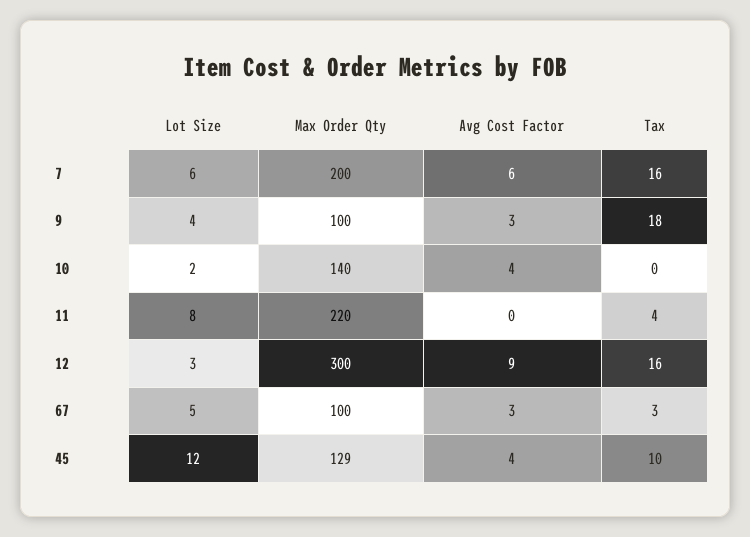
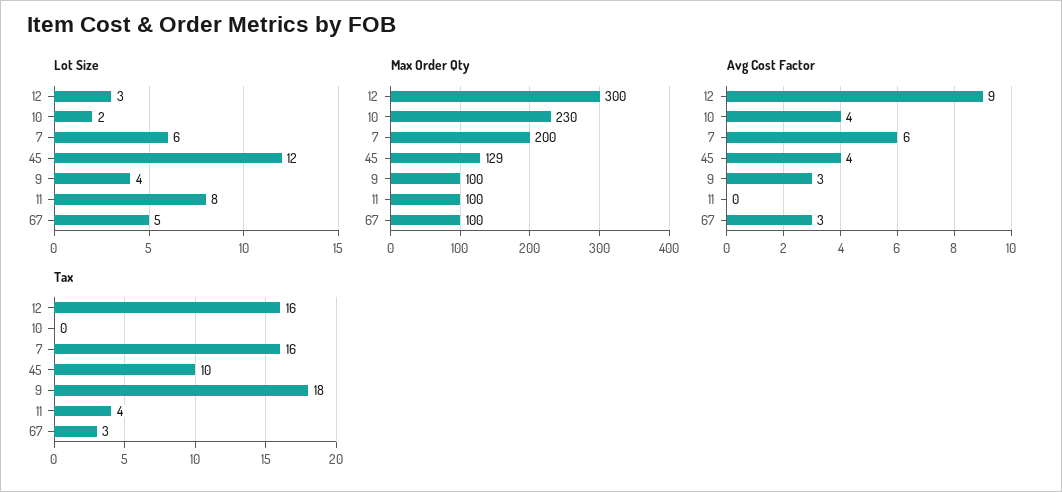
Max Order Qty, 10: 140 -> 230
Max Order Qty, 11: 220 -> 100

